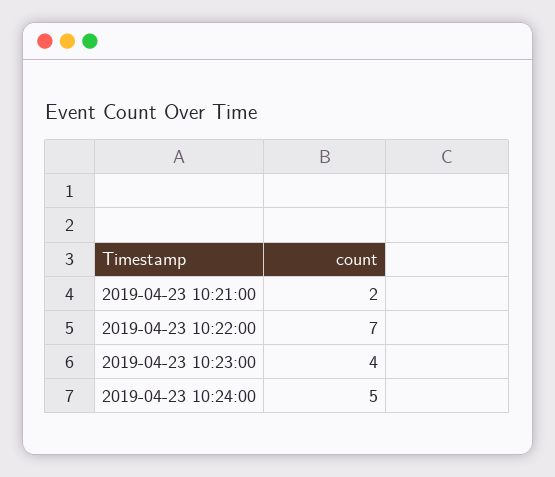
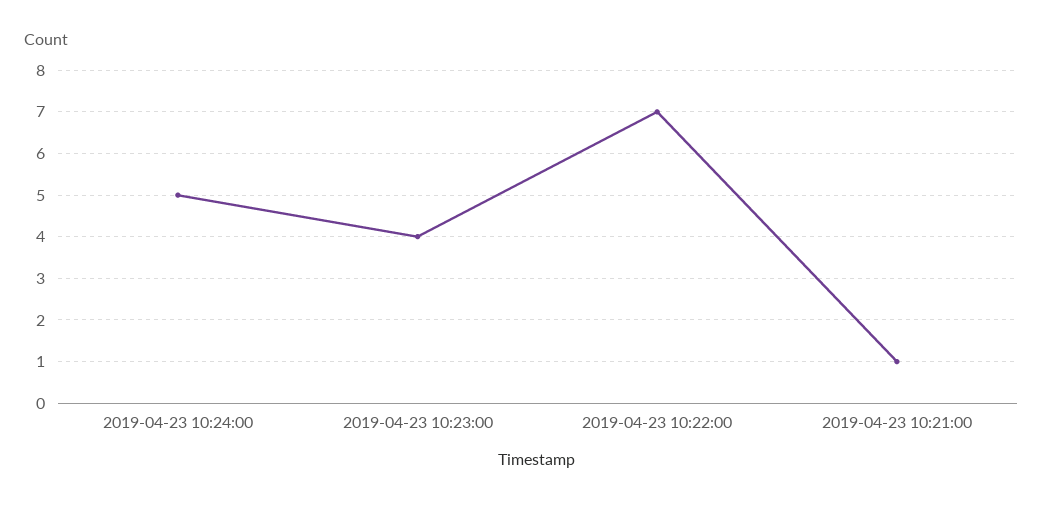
2019-04-23 10:21:00: 2 -> 1

